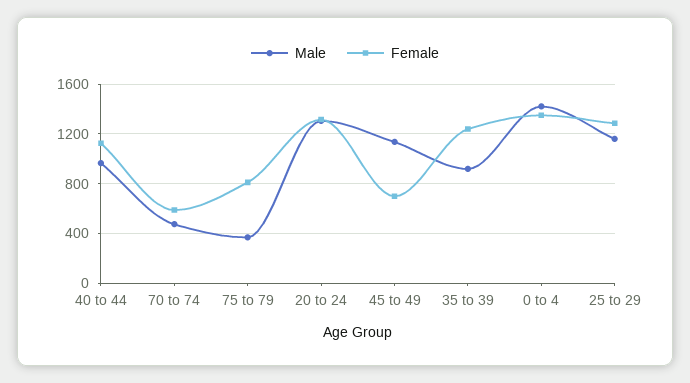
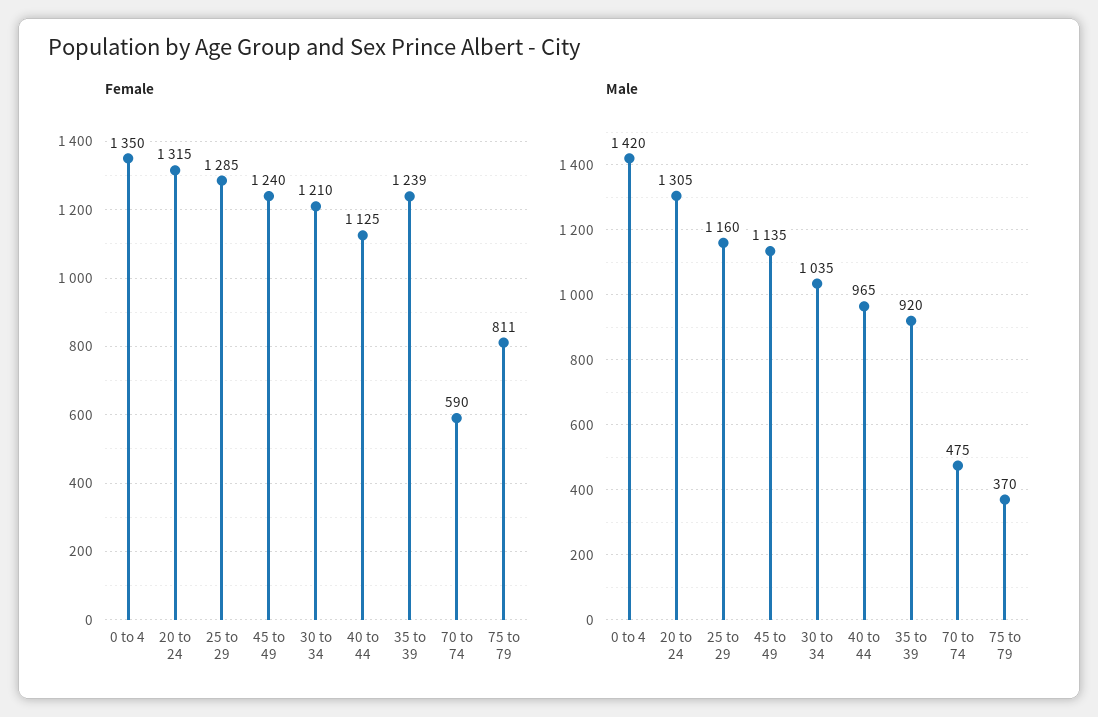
Female, 45 to 49: 700 -> 1240
Female, 30 to 34: none -> 1210
Male, 30 to 34: none -> 1035

